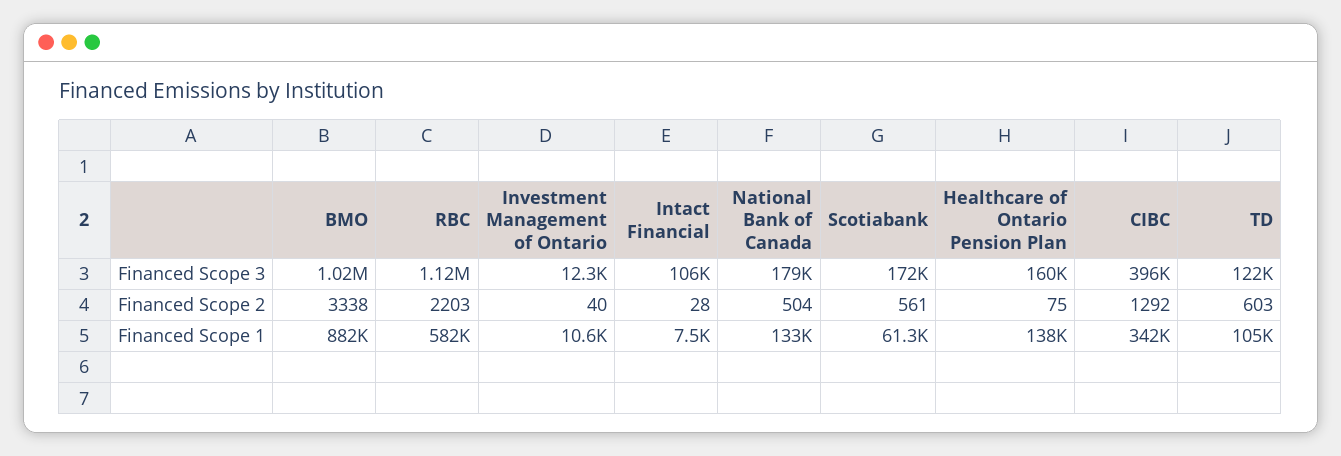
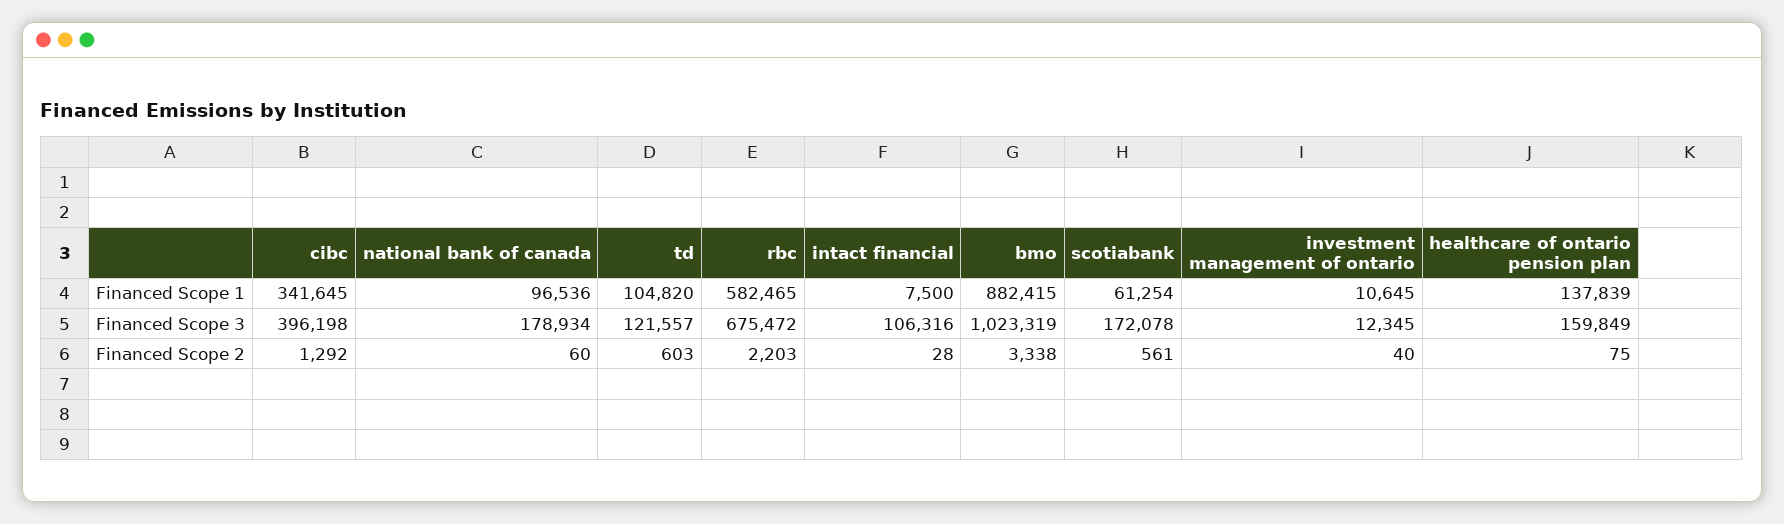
RBC, Financed Scope 3: 1120000 -> 675472
National Bank of Canada, Financed Scope 2: 504 -> 60
National Bank of Canada, Financed Scope 1: 133000 -> 96536

